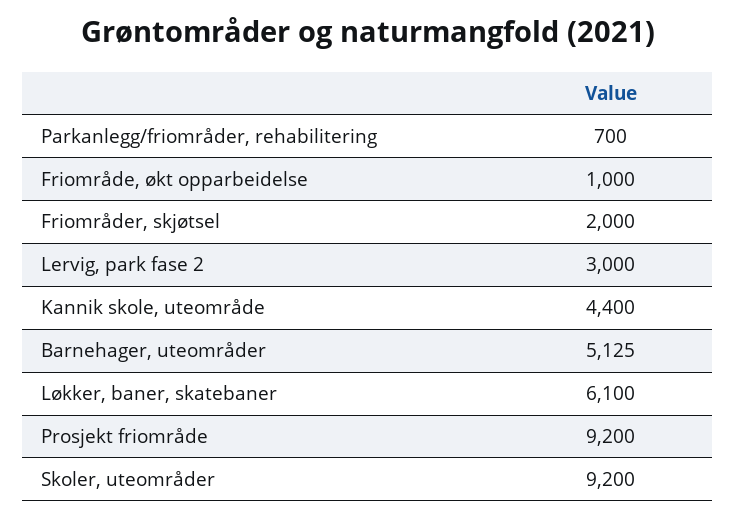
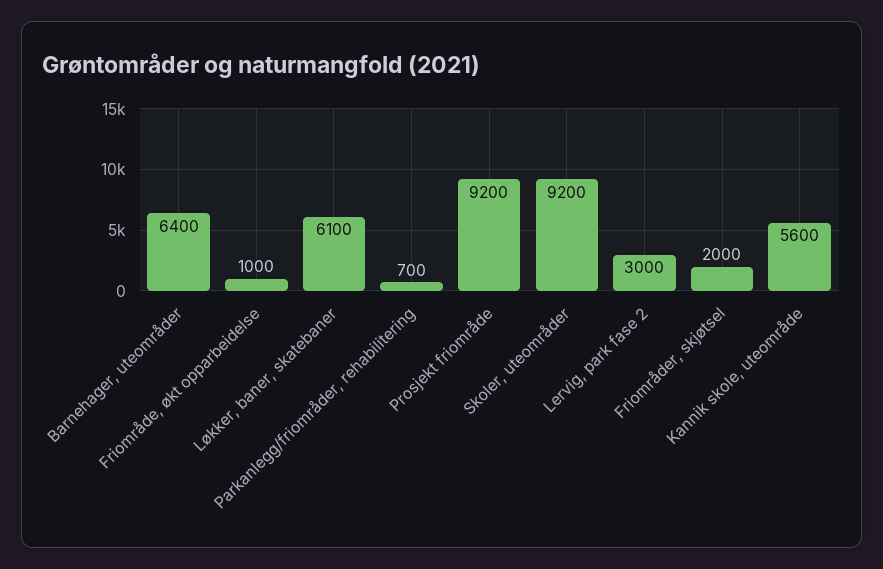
Kannik skole, uteområde: 4400 -> 5600
Barnehager, uteområder: 5125 -> 6400

